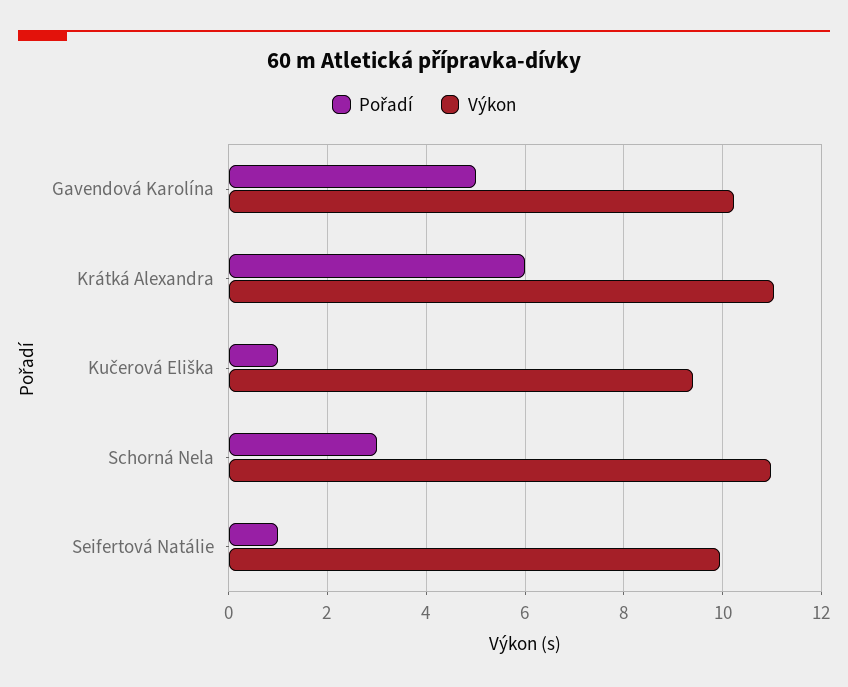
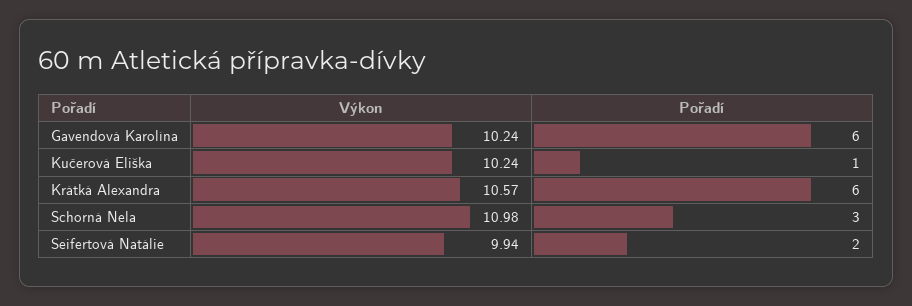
Pořadí, Gavendová Karolína: 5 -> 6
Výkon, Krátká Alexandra: 11 -> 10.57
Výkon, Kučerová Eliška: 9.4 -> 10.24
Pořadí, Seifertová Natálie: 1 -> 2

